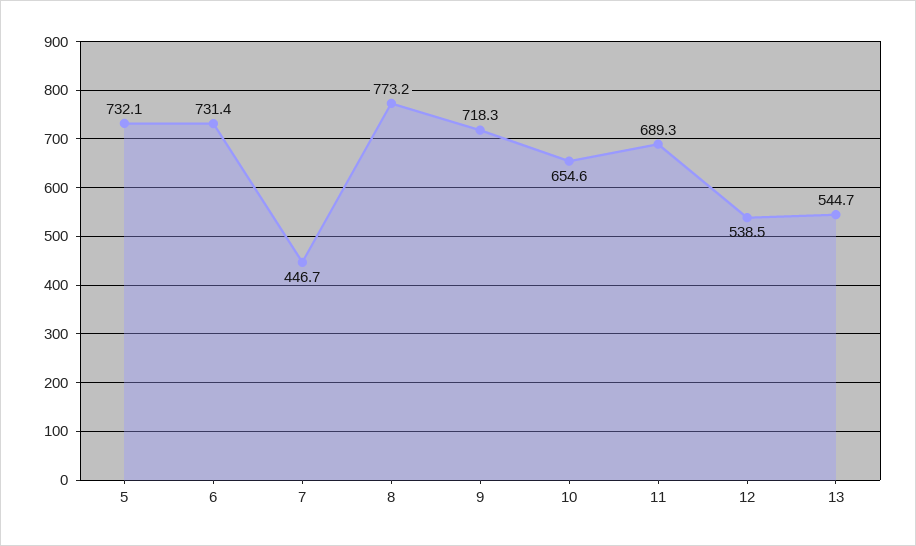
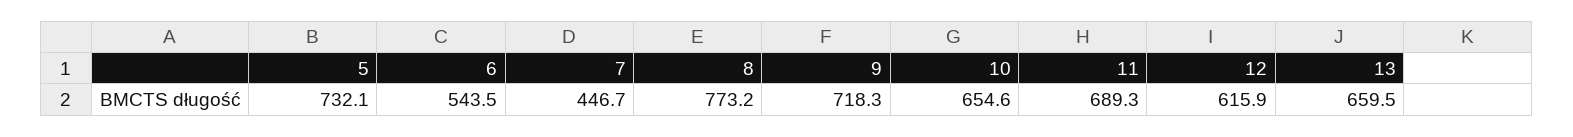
6: 731.4 -> 543.5
12: 538.5 -> 615.9
13: 544.7 -> 659.5

